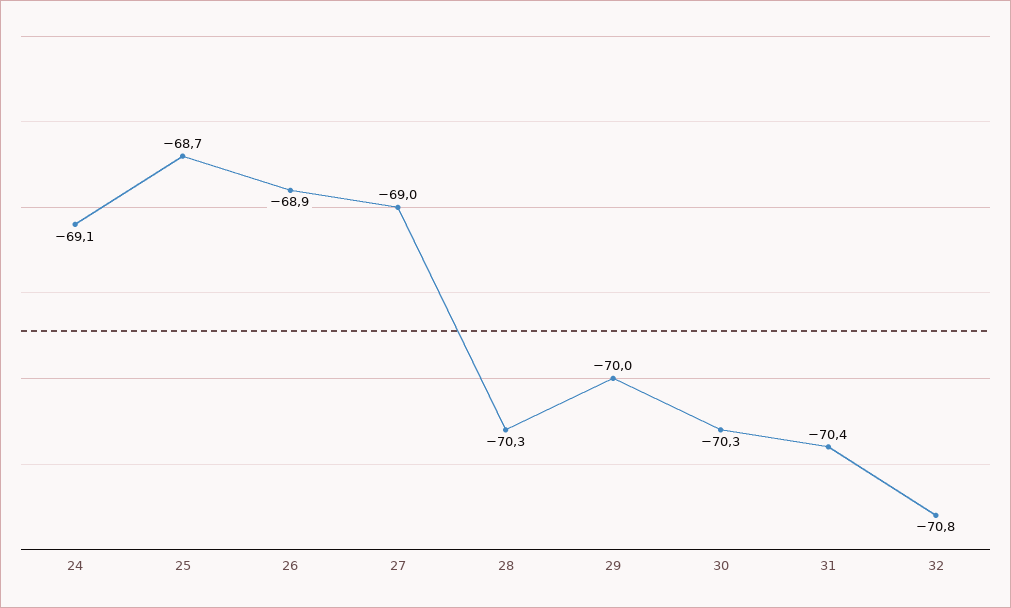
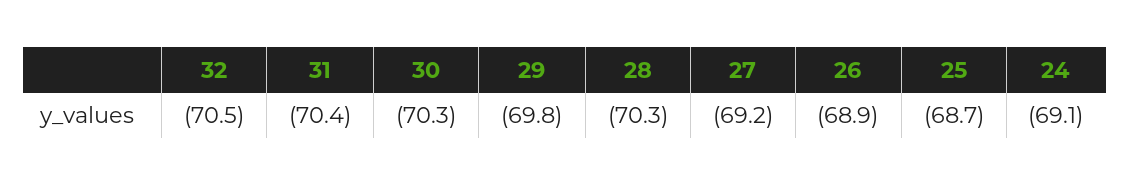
27: -69 -> -69.2
29: -70 -> -69.8
32: -70.8 -> -70.5

